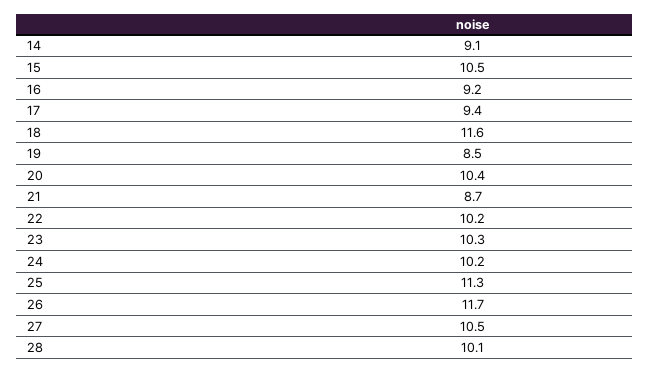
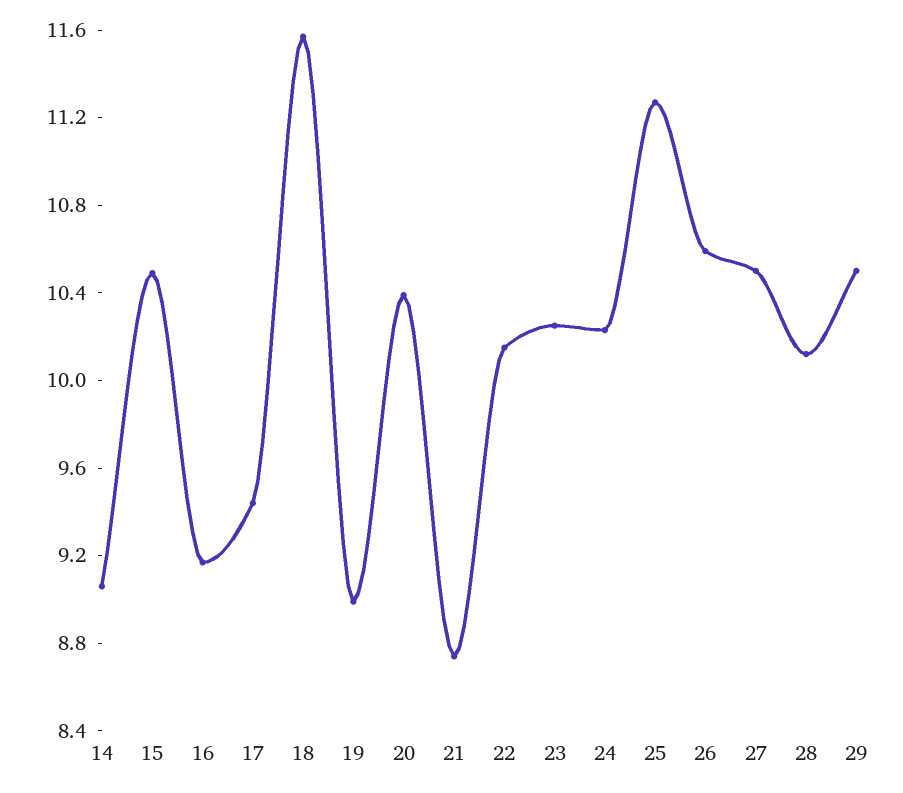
19: 8.5 -> 9
26: 11.7 -> 10.6
29: none -> 10.5

